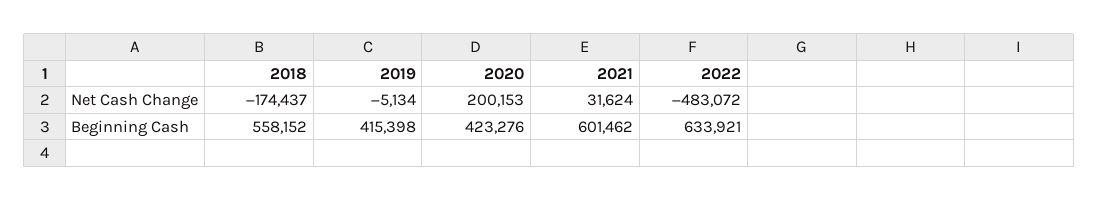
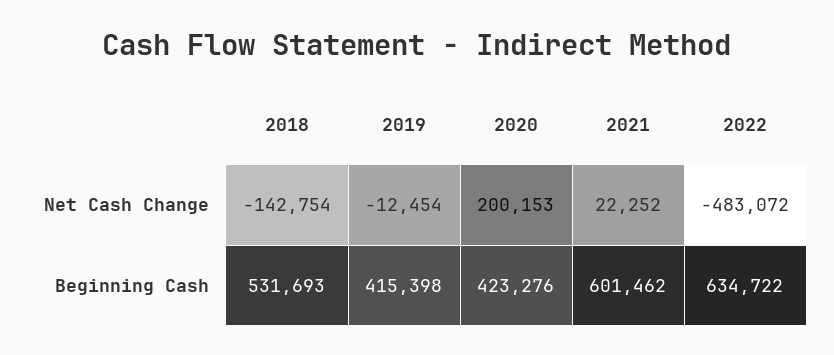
2018, Net Cash Change: -174437 -> -142754
2019, Net Cash Change: -5134 -> -12454
2021, Net Cash Change: 31624 -> 22252
2018, Beginning Cash: 558152 -> 531693
2022, Beginning Cash: 633921 -> 634722

